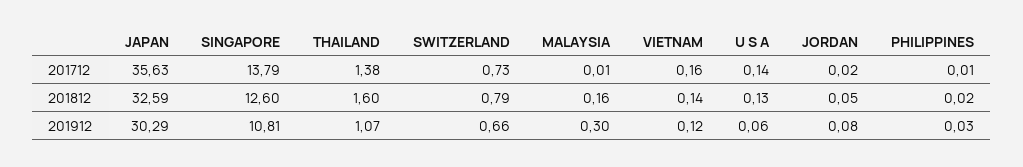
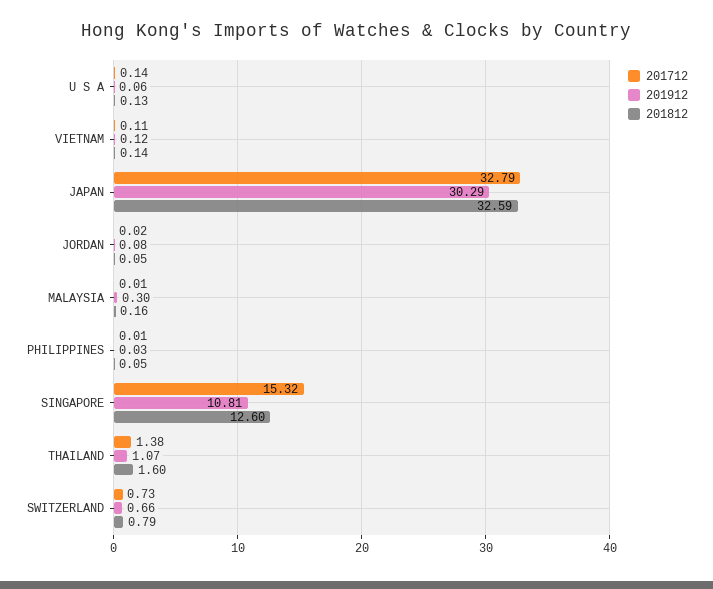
201712, JAPAN: 35.63 -> 32.79
201712, SINGAPORE: 13.79 -> 15.32
201712, VIETNAM: 0.16 -> 0.11
201812, PHILIPPINES: 0.02 -> 0.05

